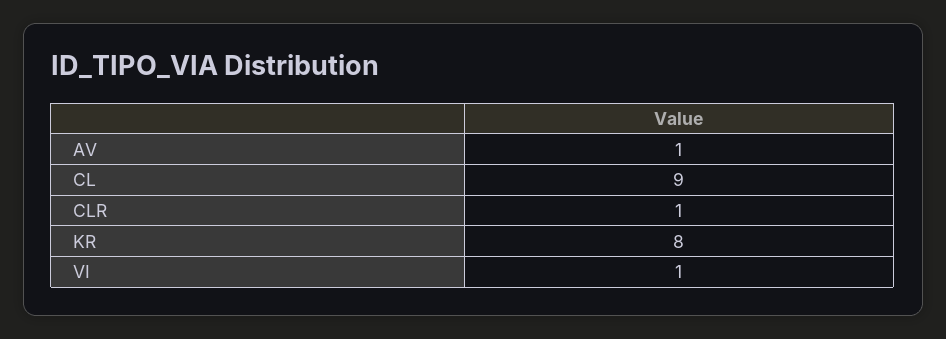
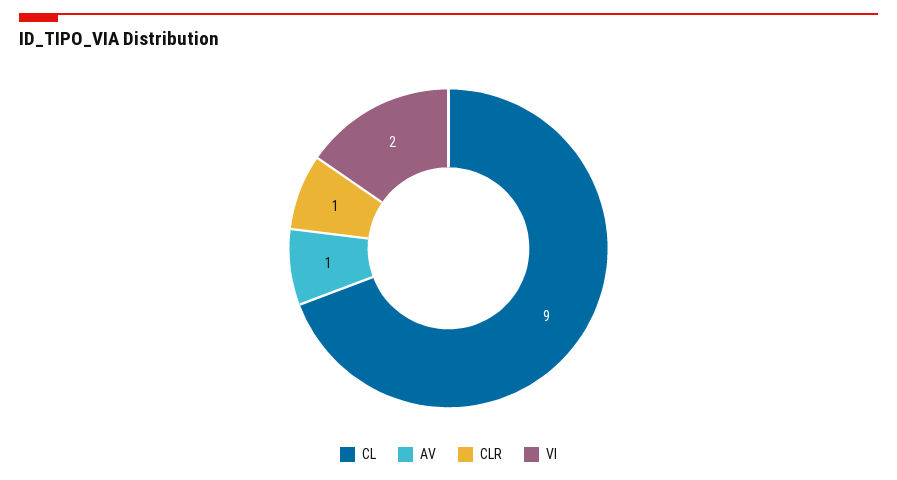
KR: 8 -> none
VI: 1 -> 2

